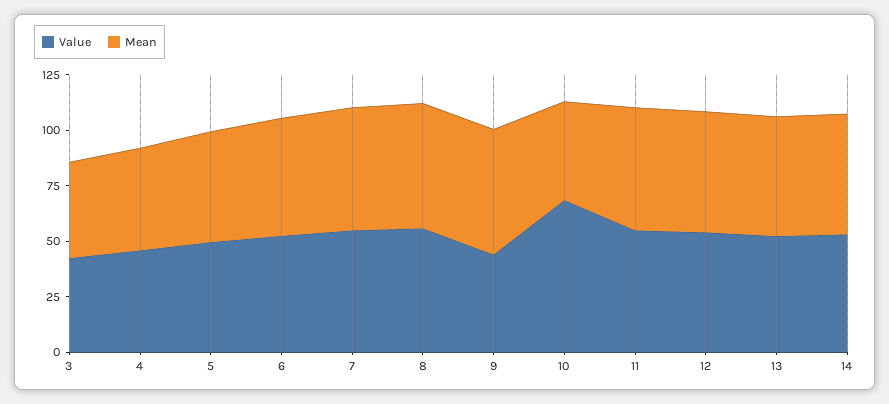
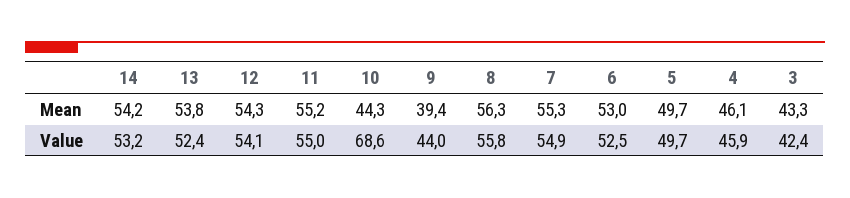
Mean, 9: 55 -> 39.4

